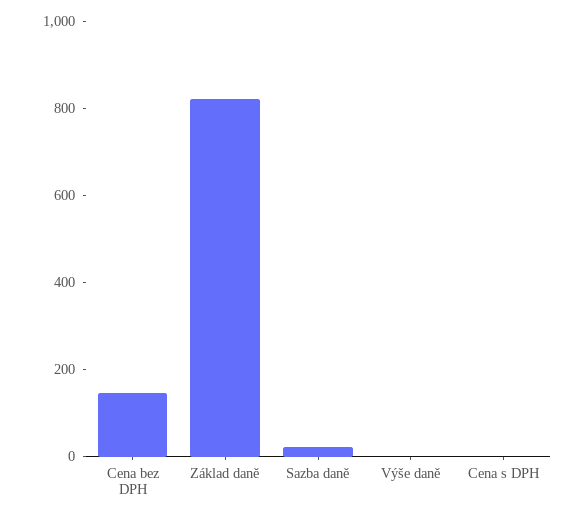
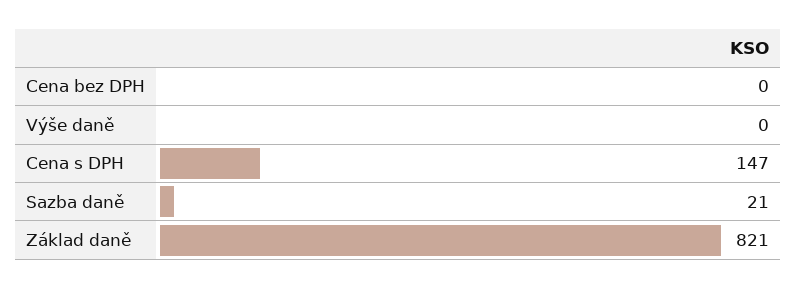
Cena bez DPH: 150 -> 0
Cena s DPH: 0 -> 147

